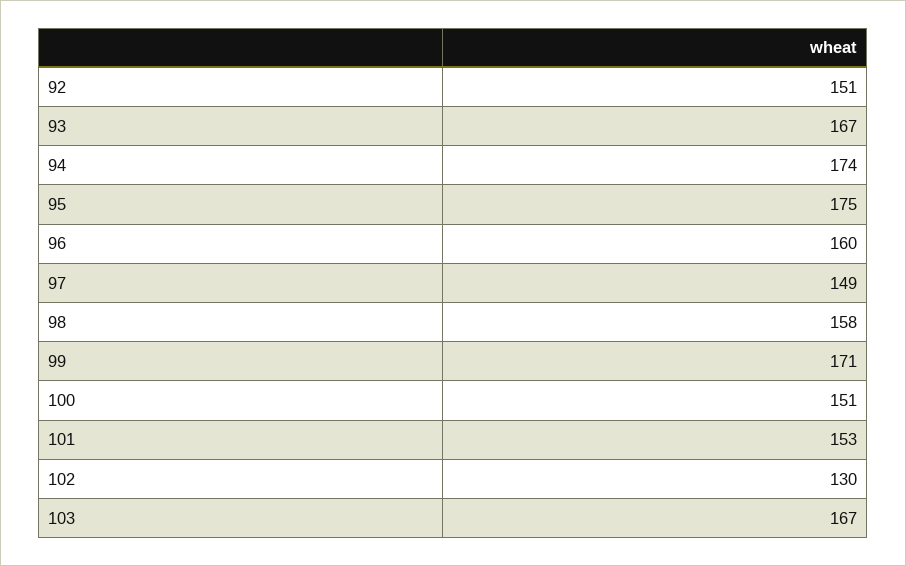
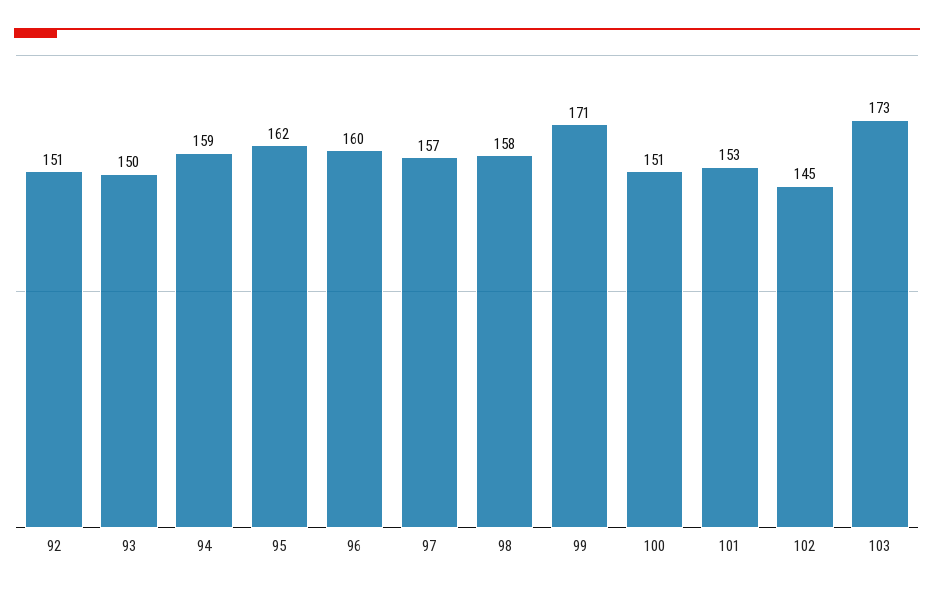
93: 167 -> 150
94: 174 -> 159
95: 175 -> 162
97: 149 -> 157
102: 130 -> 145
103: 167 -> 173

